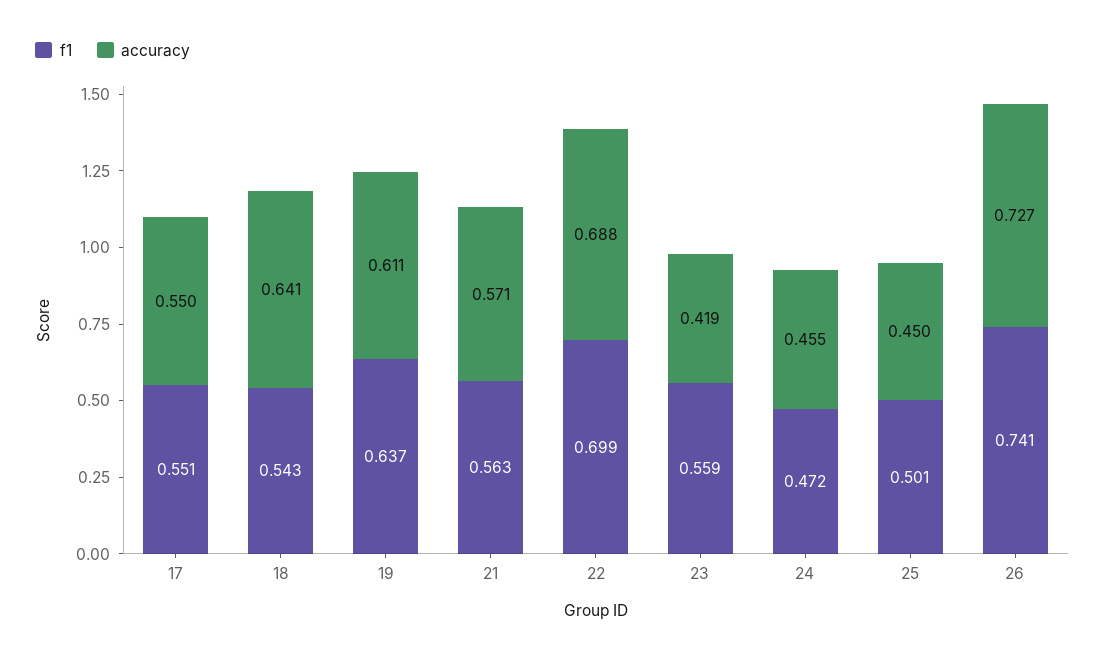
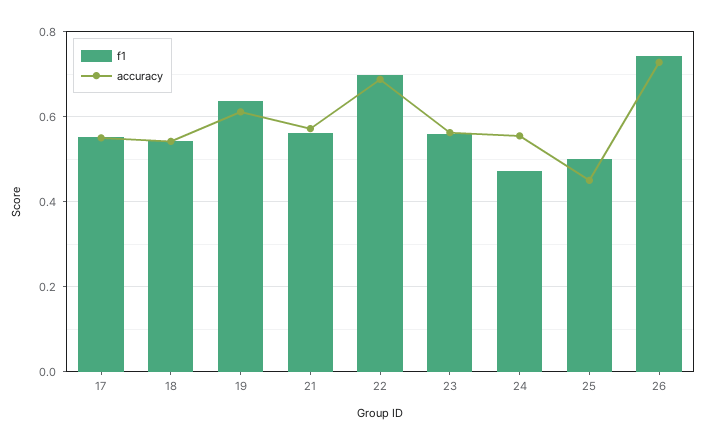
accuracy, 18: 0.641 -> 0.54
accuracy, 23: 0.419 -> 0.56
accuracy, 24: 0.455 -> 0.56

